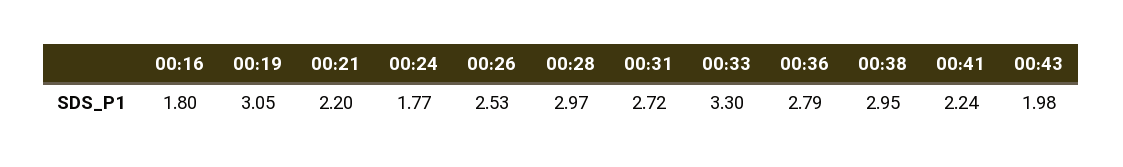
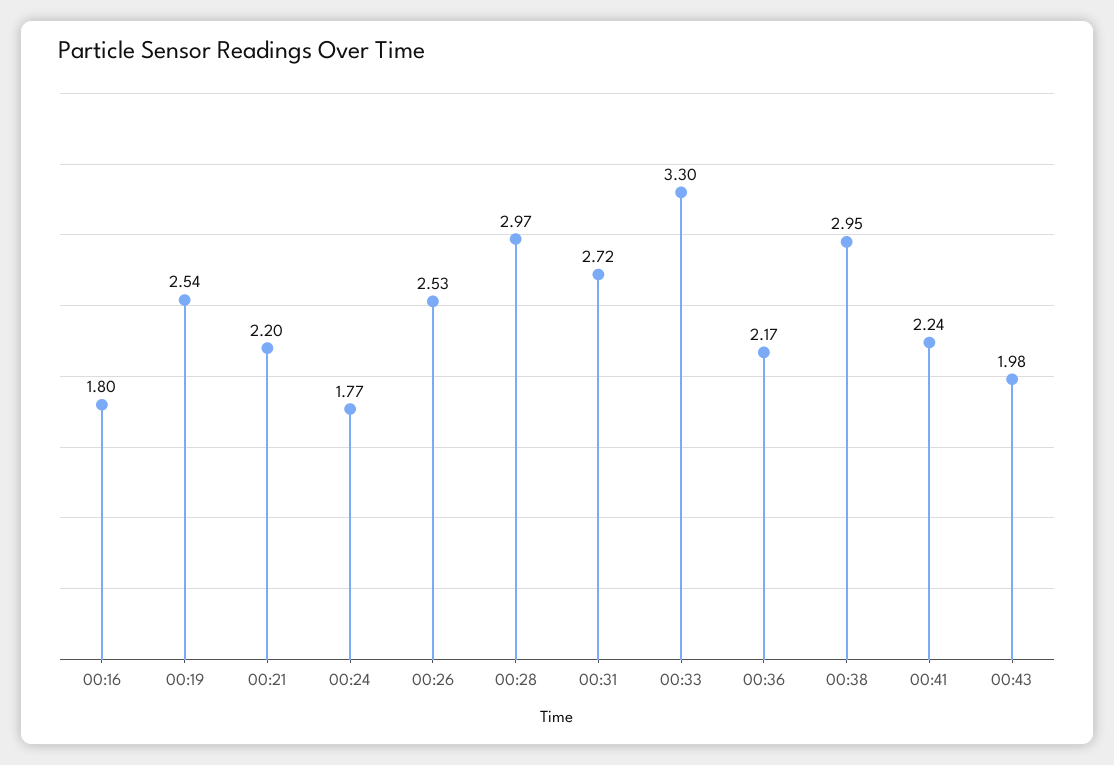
00:19: 3.05 -> 2.54
00:36: 2.79 -> 2.17

